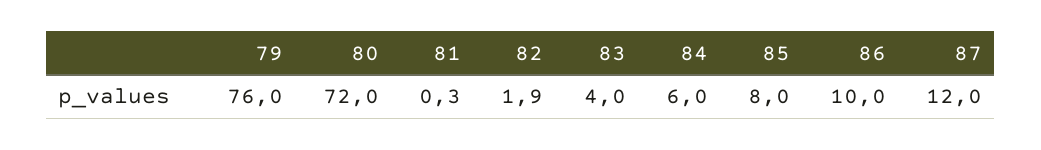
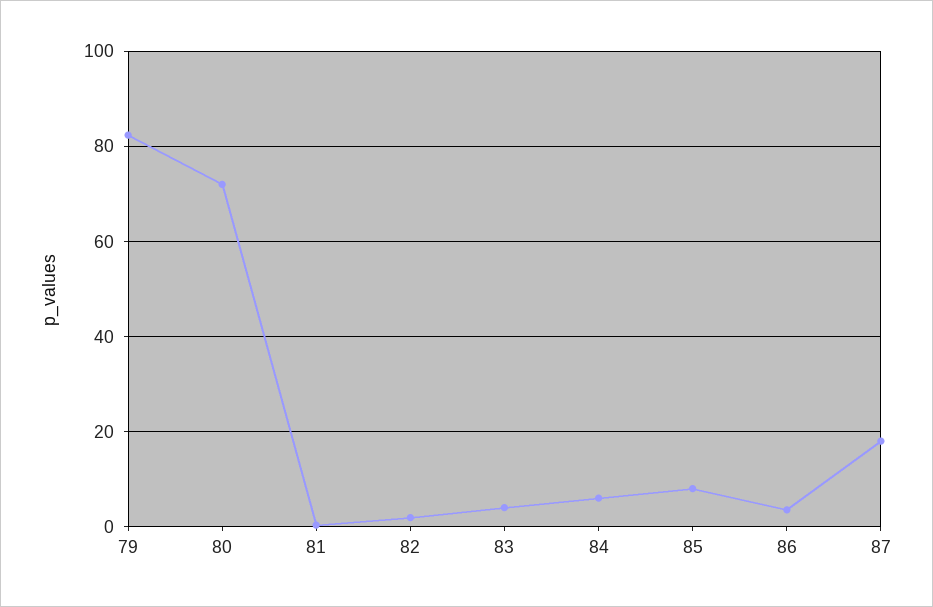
79: 76 -> 82
86: 10 -> 4
87: 12 -> 18

